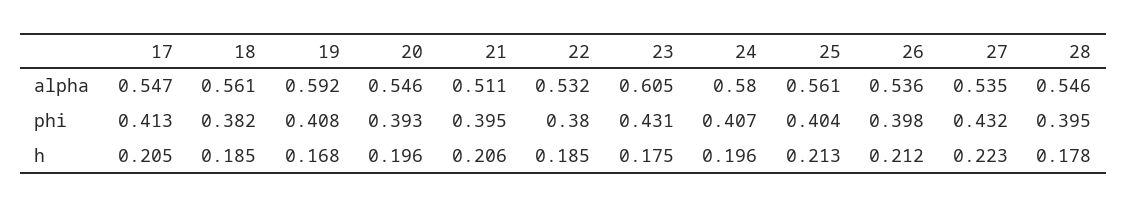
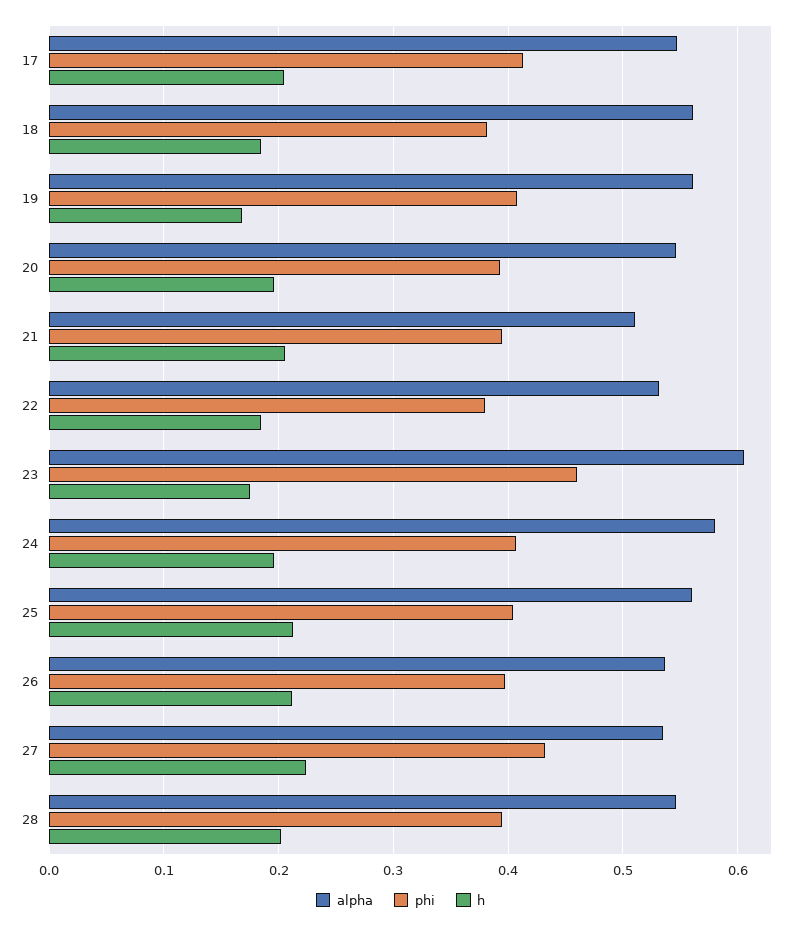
alpha, 19: 0.592 -> 0.56
phi, 23: 0.431 -> 0.46
h, 28: 0.178 -> 0.2

